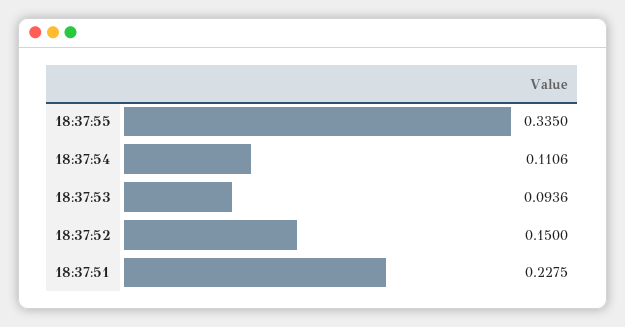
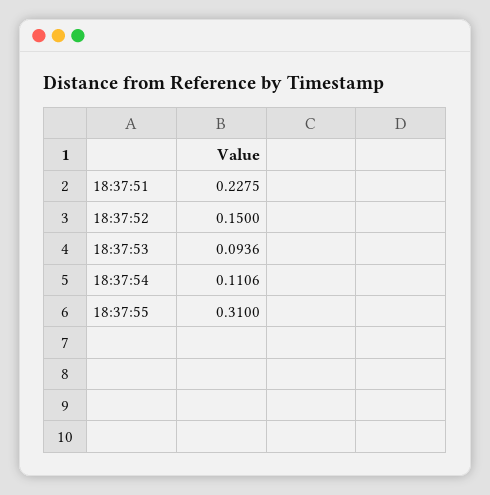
18:37:55: 0.335 -> 0.31

